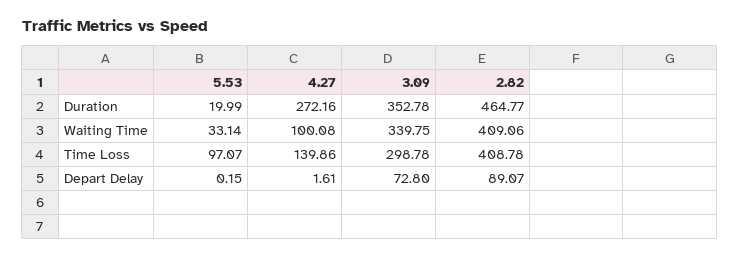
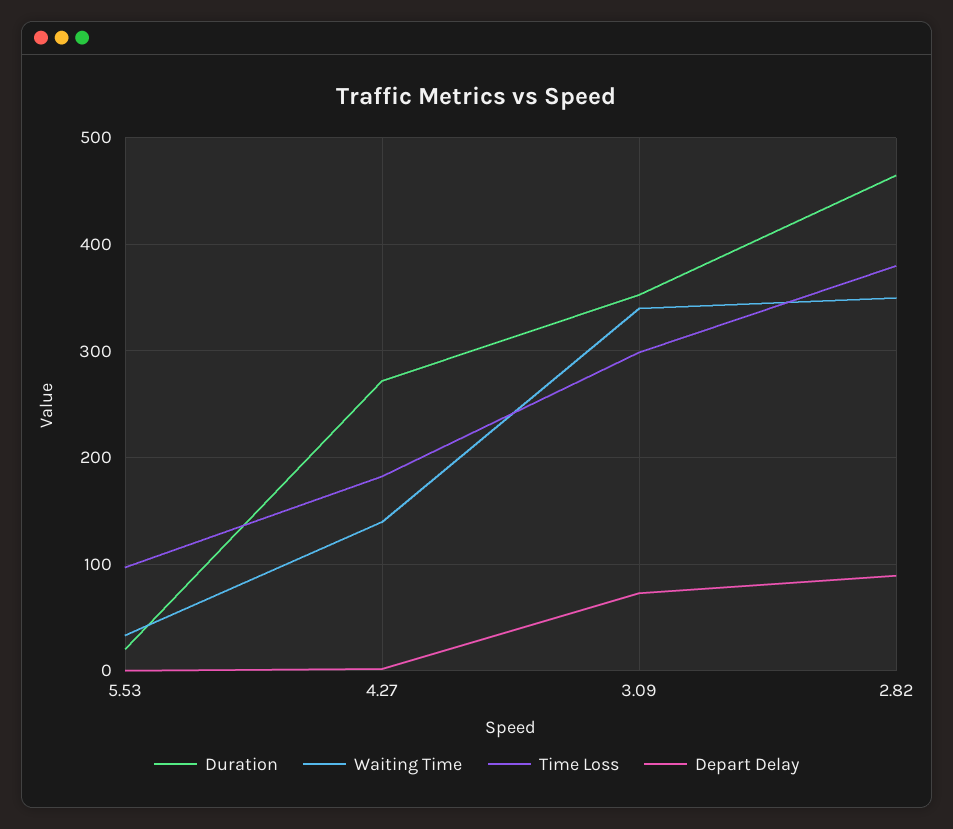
Waiting Time, 4.27: 100.08 -> 140
Waiting Time, 2.82: 409.06 -> 350
Time Loss, 4.27: 139.86 -> 180
Time Loss, 2.82: 408.78 -> 380

